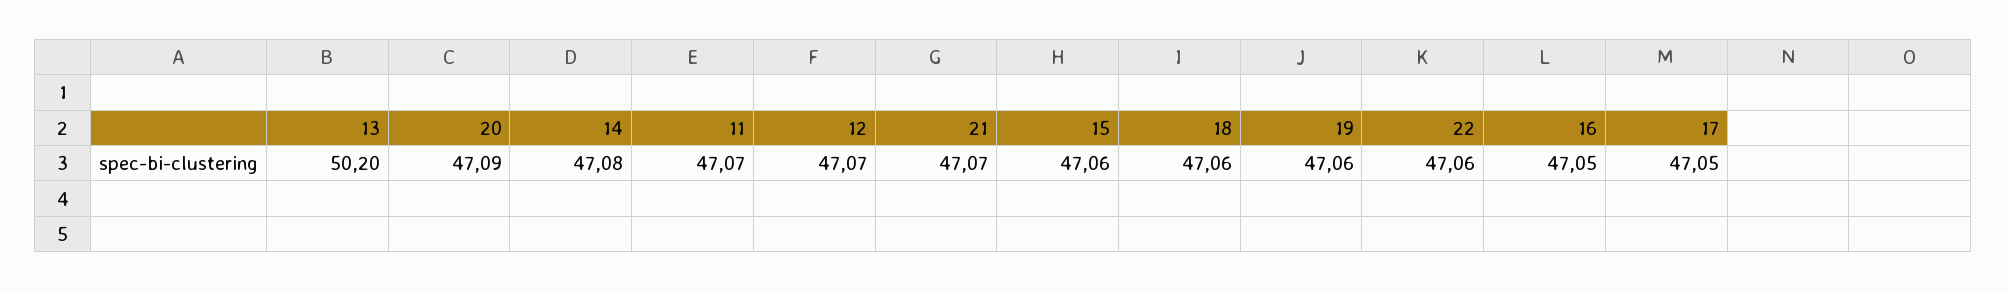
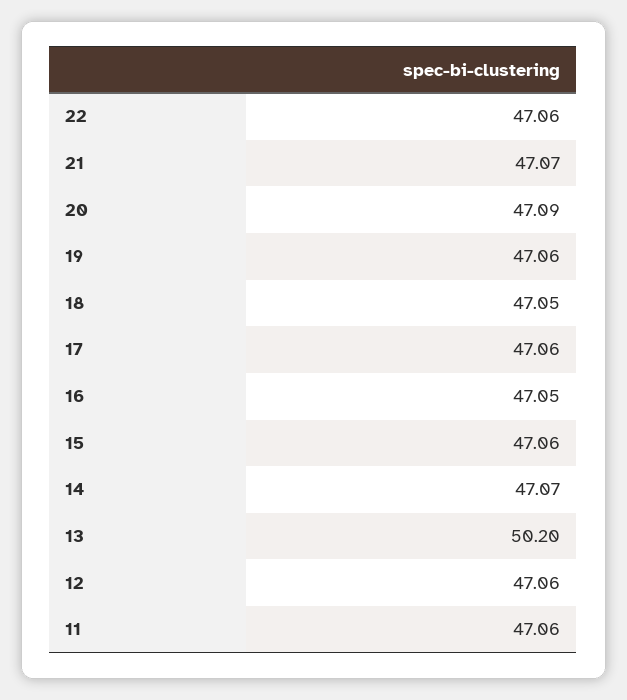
14: 47.08 -> 47.07
11: 47.07 -> 47.06
12: 47.07 -> 47.06
18: 47.06 -> 47.05
17: 47.05 -> 47.06

